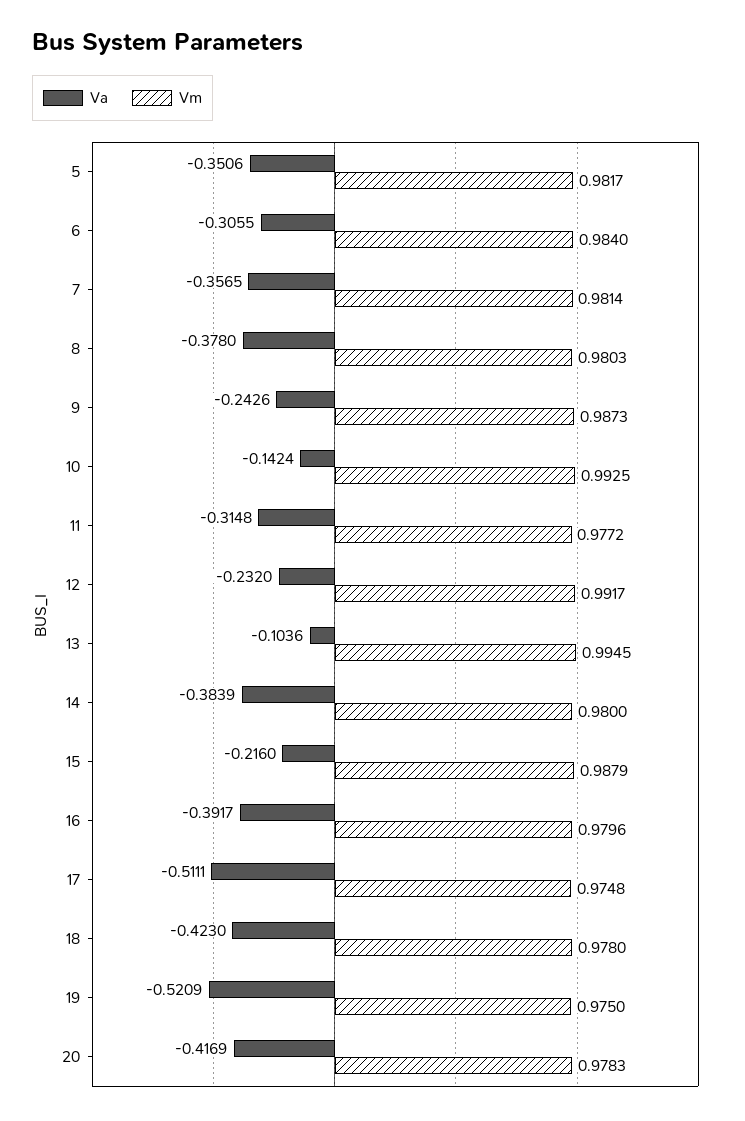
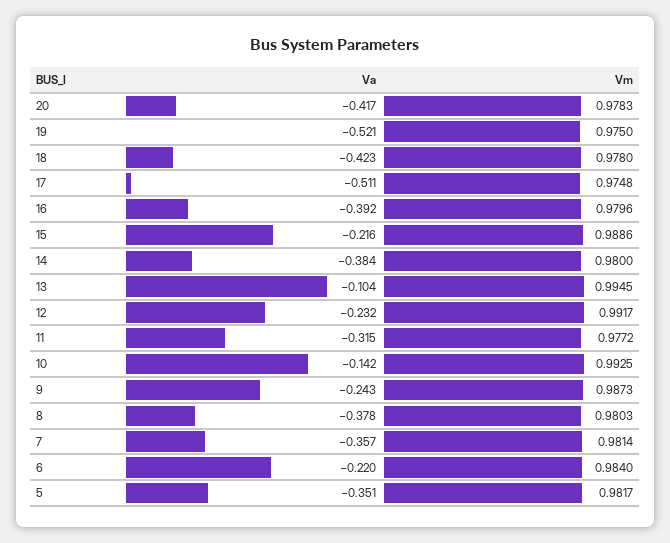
Va, 6: -0.3055 -> -0.22
Vm, 15: 0.9879 -> 0.9886

